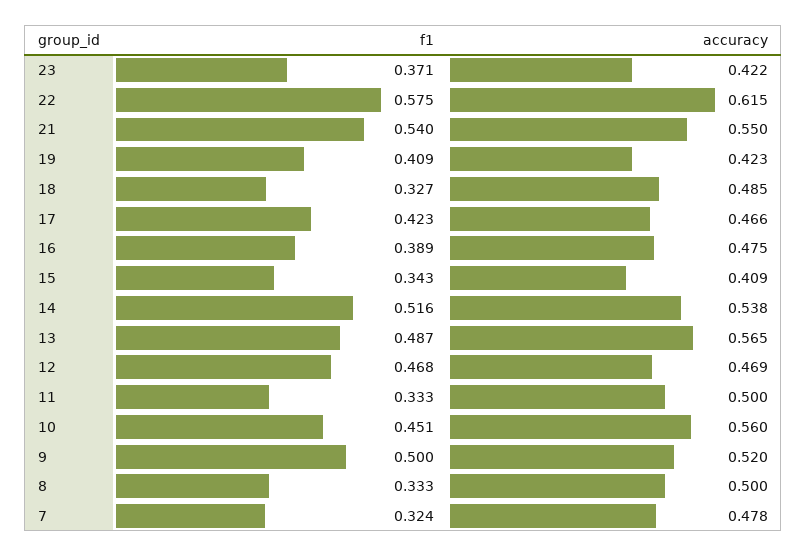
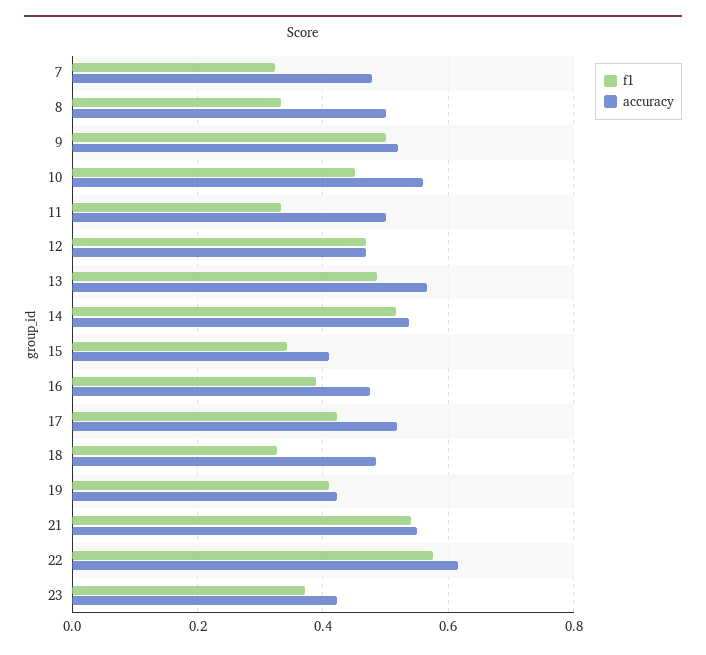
accuracy, 17: 0.466 -> 0.52

